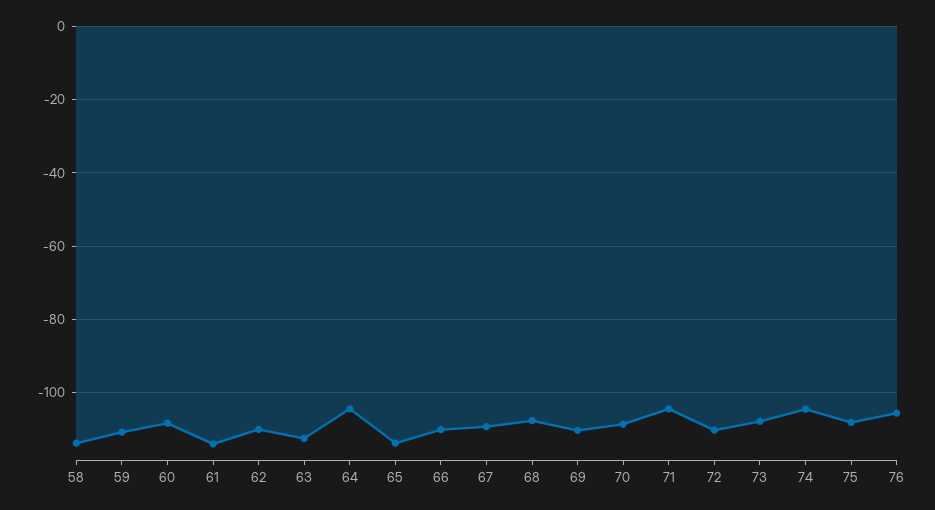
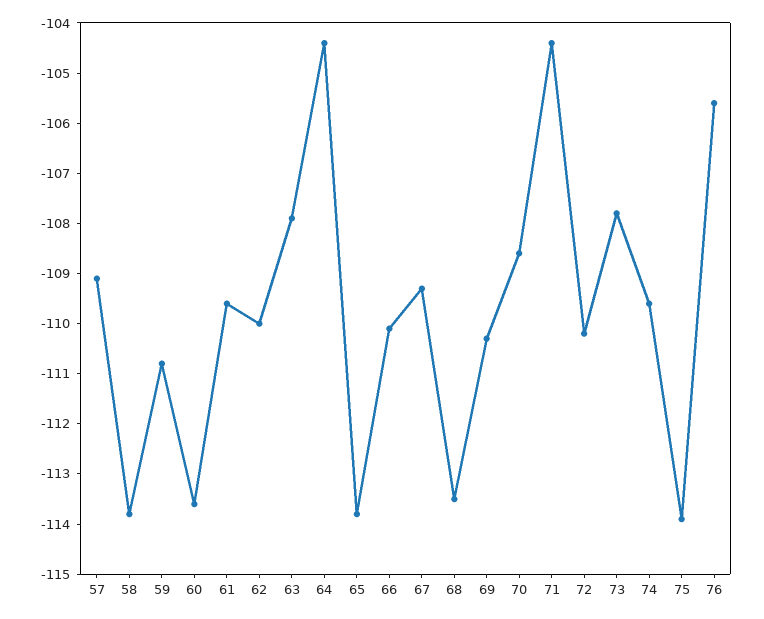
60: -108 -> -113.5
61: -114 -> -109.5
63: -112 -> -108
68: -108 -> -113.5
74: -104 -> -109.5
75: -108 -> -114
57: none -> -109

